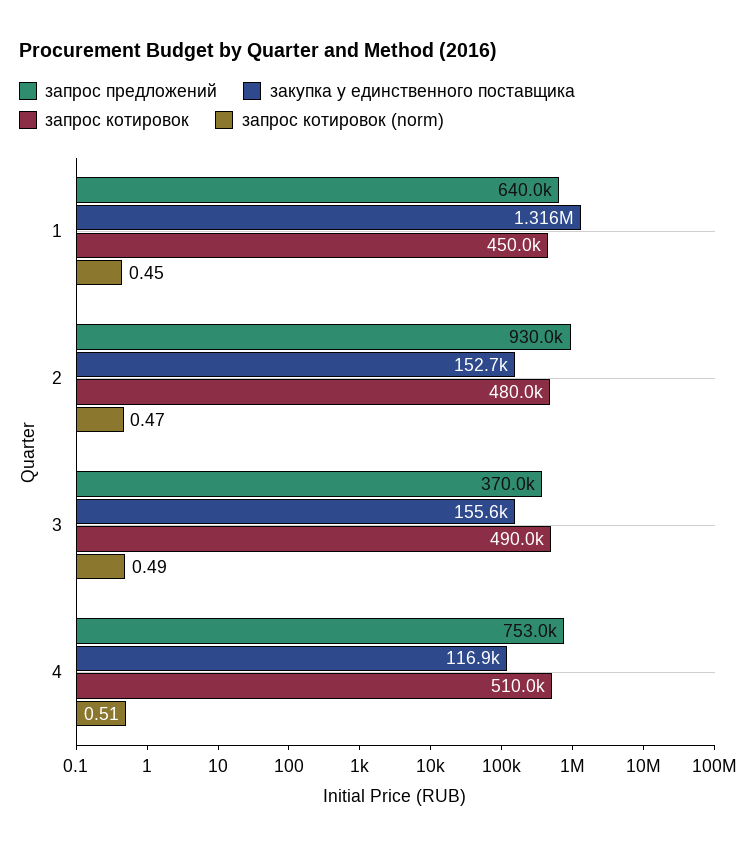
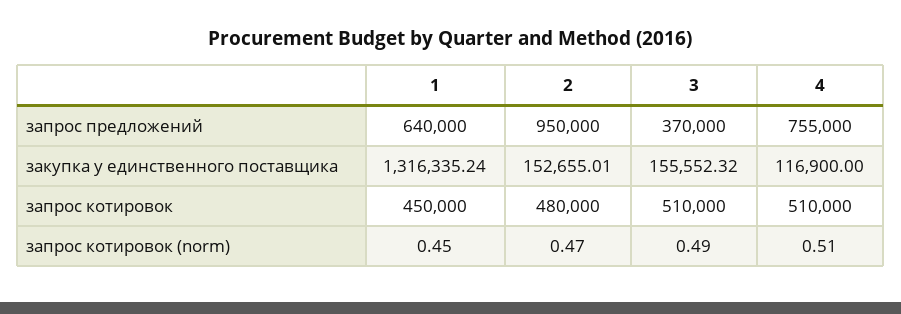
запрос предложений, 2: 930000 -> 950000
запрос котировок, 3: 490000 -> 510000
запрос предложений, 4: 753000 -> 755000

